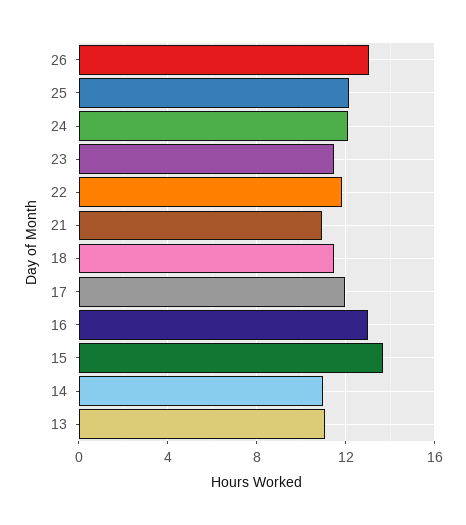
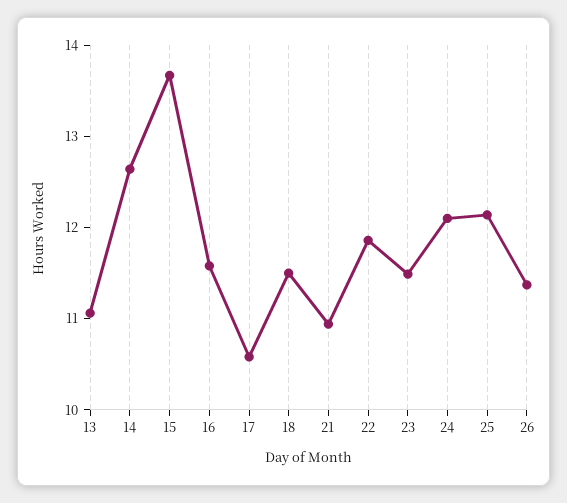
26: 13 -> 11.4
17: 12 -> 10.6
16: 13 -> 11.6
14: 11 -> 12.6

